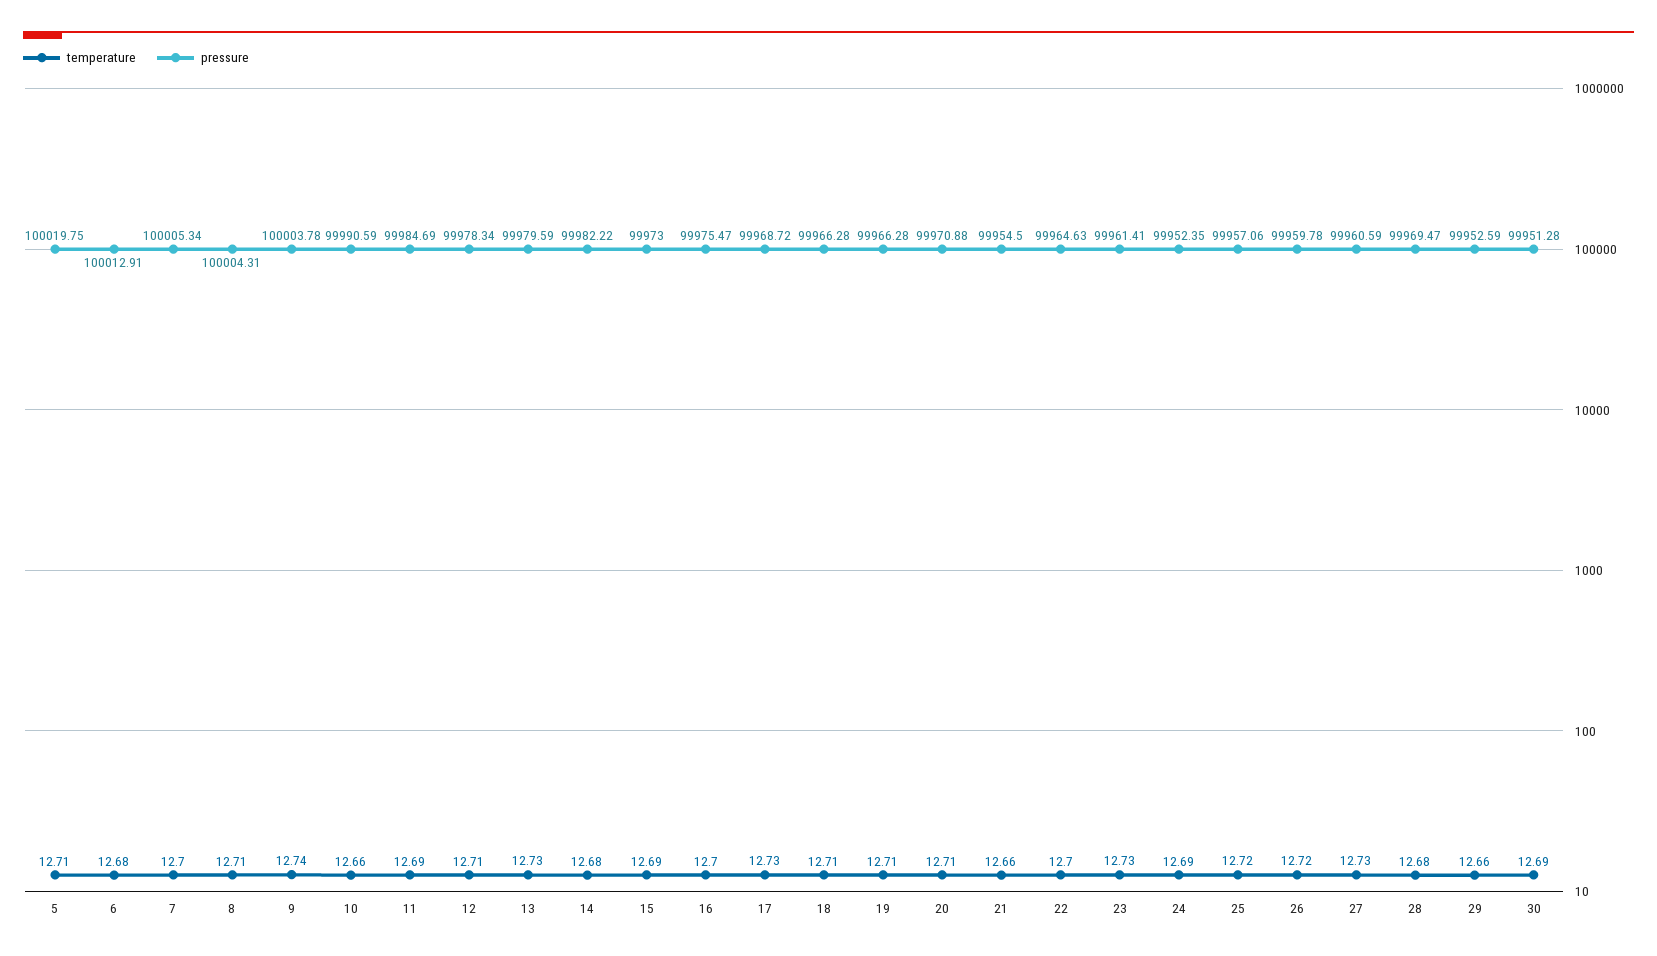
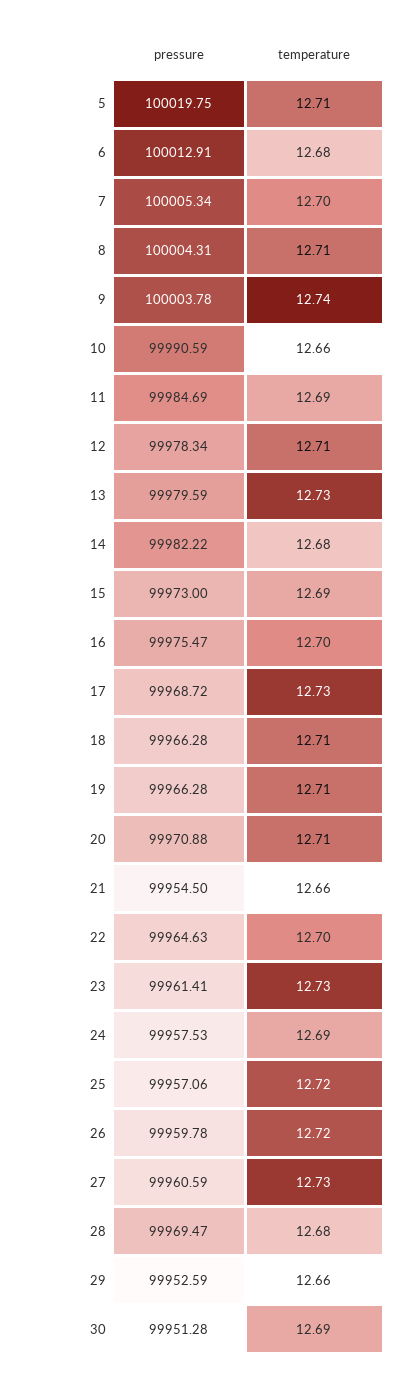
pressure, 24: 99952.35 -> 99957.53

